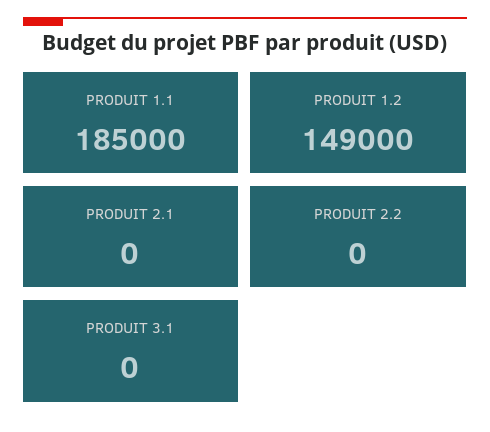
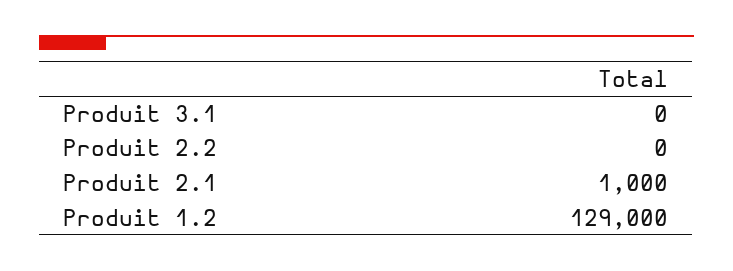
PRODUIT 1.1: 185000 -> none
PRODUIT 1.2: 149000 -> 129000
PRODUIT 2.1: 0 -> 1000

